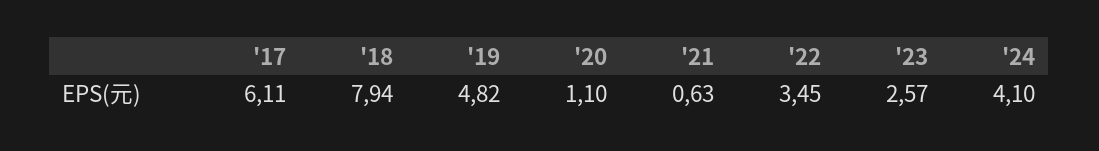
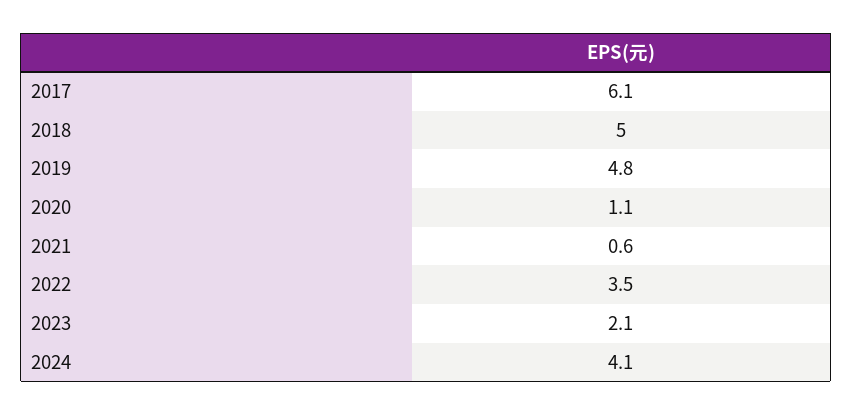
'18: 7.94 -> 5
'23: 2.57 -> 2.1

